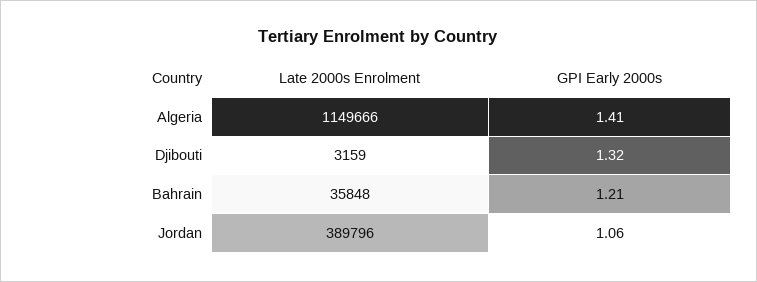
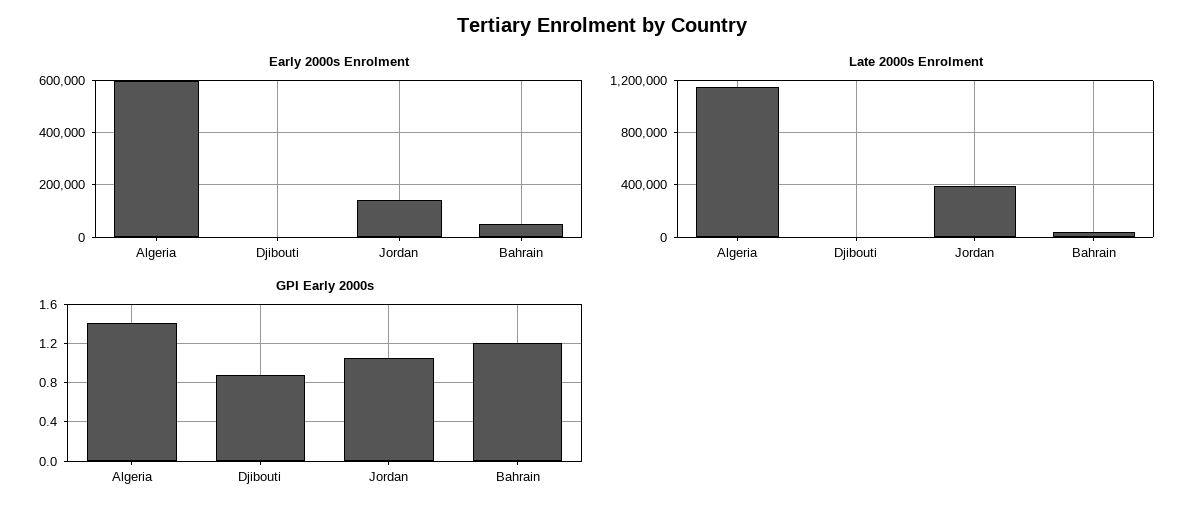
GPI Early 2000s, Djibouti: 1.32 -> 0.9
Early 2000s Enrolment, Algeria: none -> 600000
Early 2000s Enrolment, Djibouti: none -> 0
Early 2000s Enrolment, Jordan: none -> 150000
Early 2000s Enrolment, Bahrain: none -> 50000

